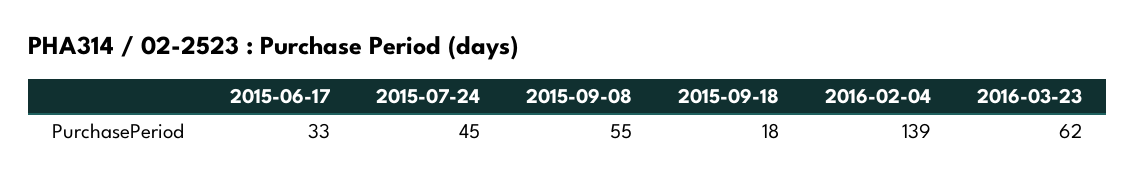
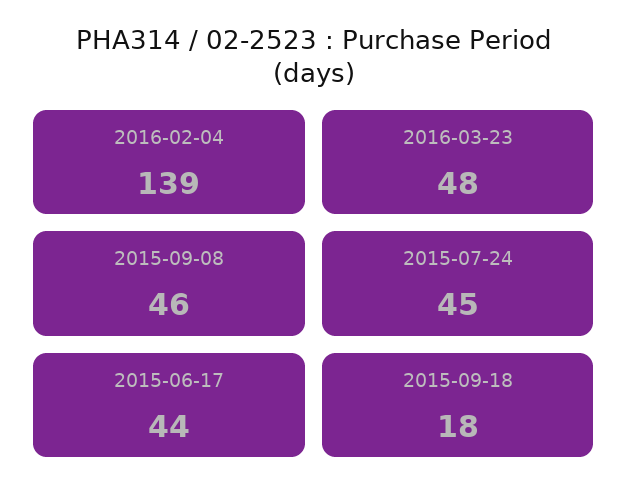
2015-06-17: 33 -> 44
2015-09-08: 55 -> 46
2016-03-23: 62 -> 48

